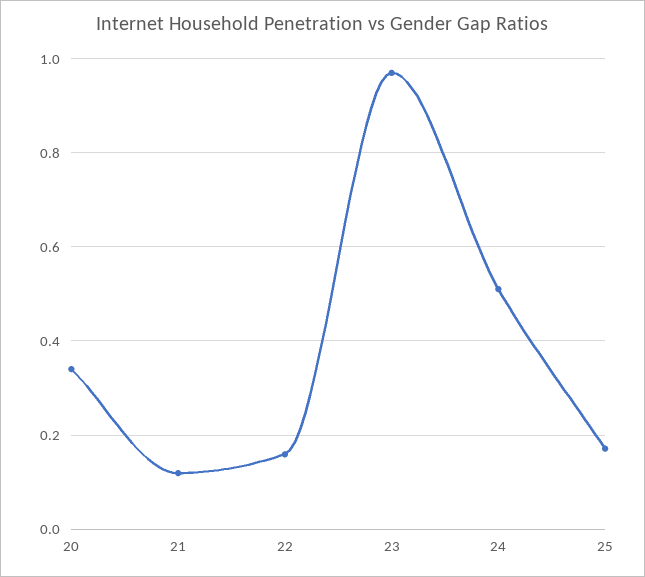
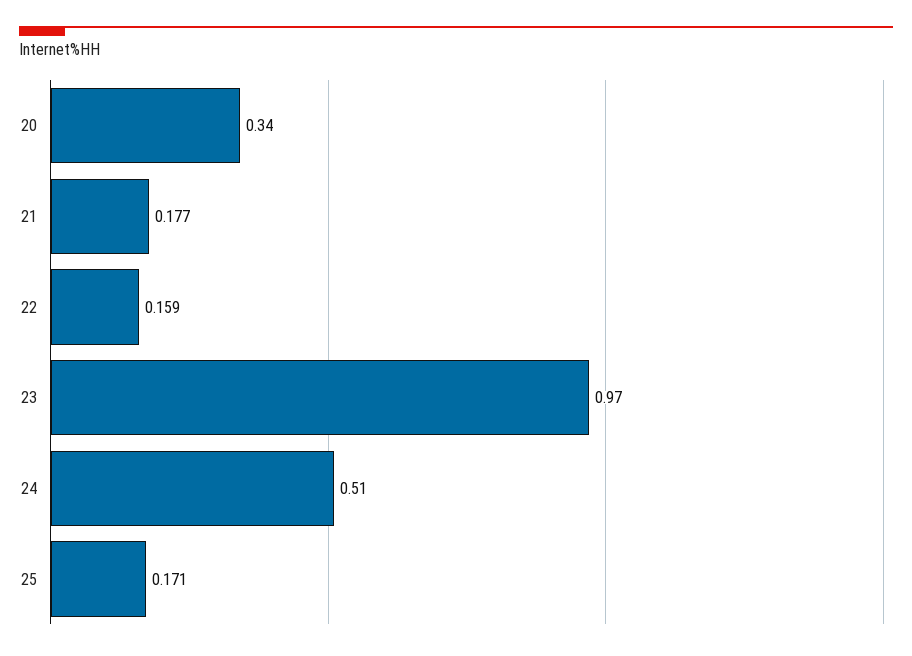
21: 0.12 -> 0.177

